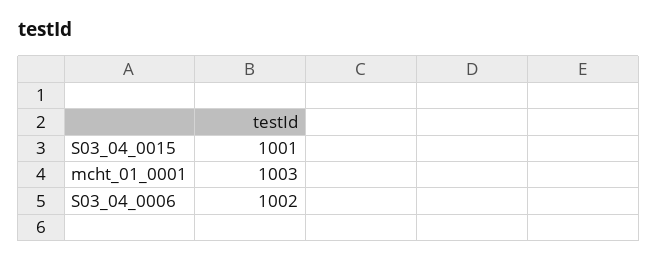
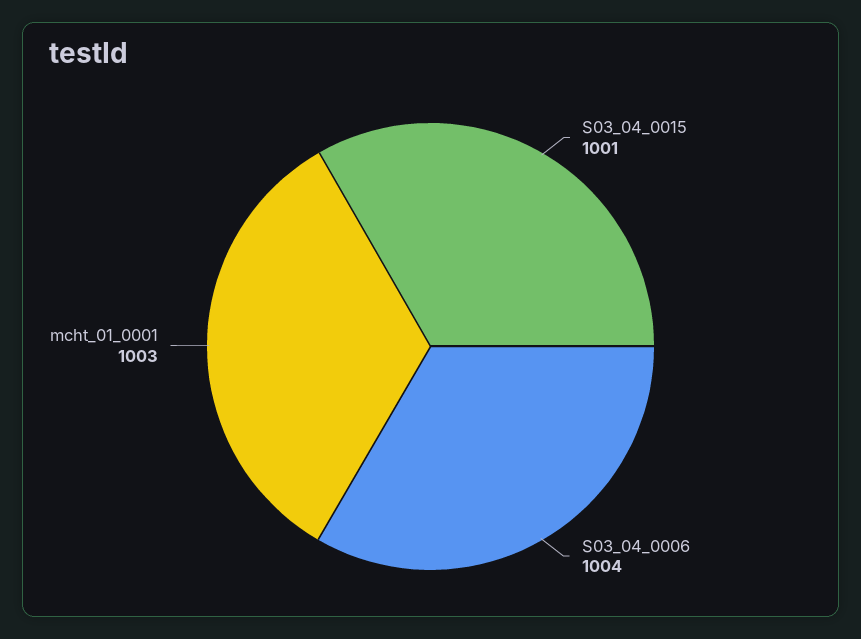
S03_04_0006: 1002 -> 1004

